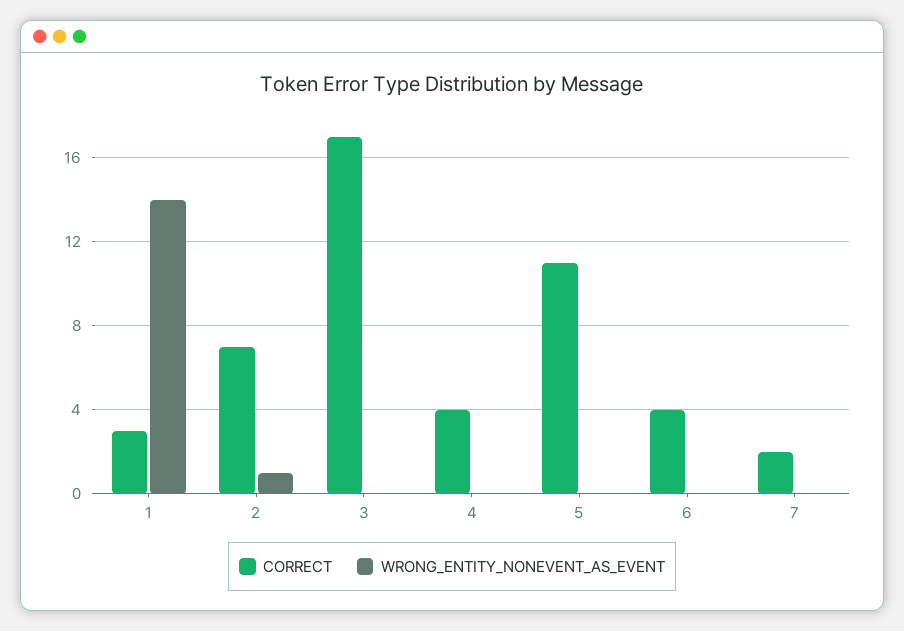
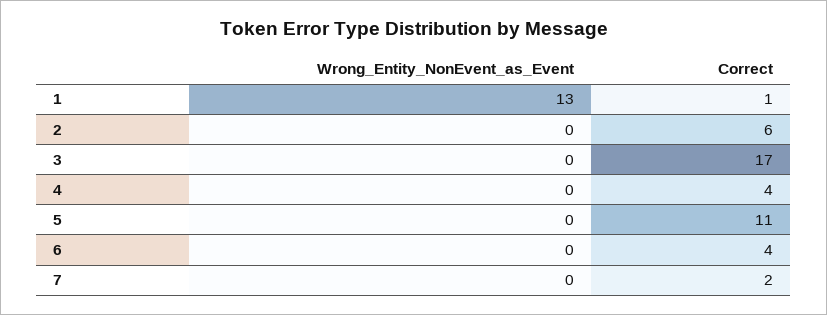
CORRECT, 1: 3 -> 1
WRONG_ENTITY_NONEVENT_AS_EVENT, 1: 14 -> 13
CORRECT, 2: 7 -> 6
WRONG_ENTITY_NONEVENT_AS_EVENT, 2: 1 -> 0

